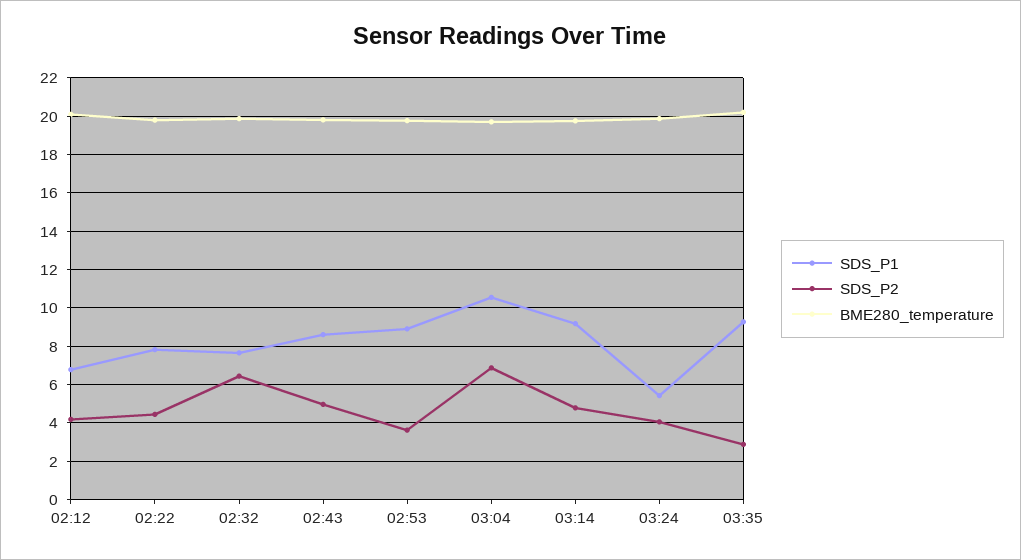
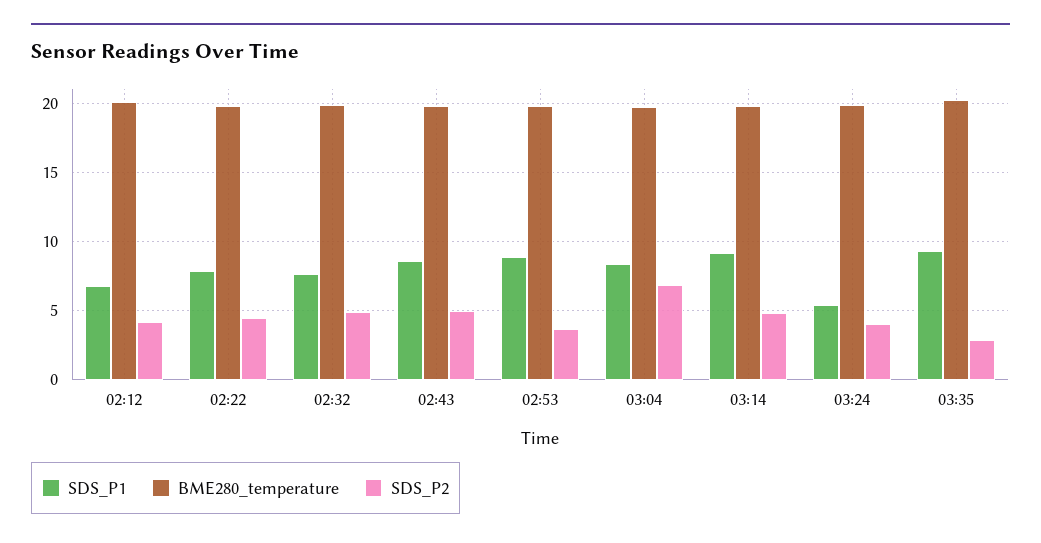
SDS_P2, 02:32: 6.5 -> 5
SDS_P1, 03:04: 10.5 -> 8.5

